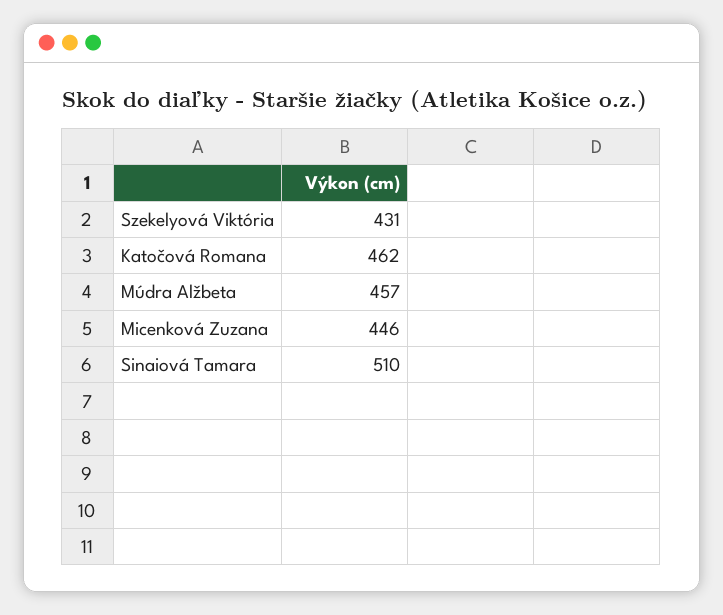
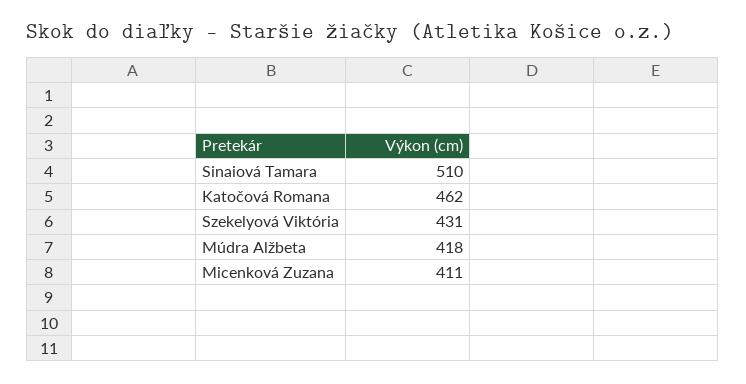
Múdra Alžbeta: 457 -> 418
Micenková Zuzana: 446 -> 411

